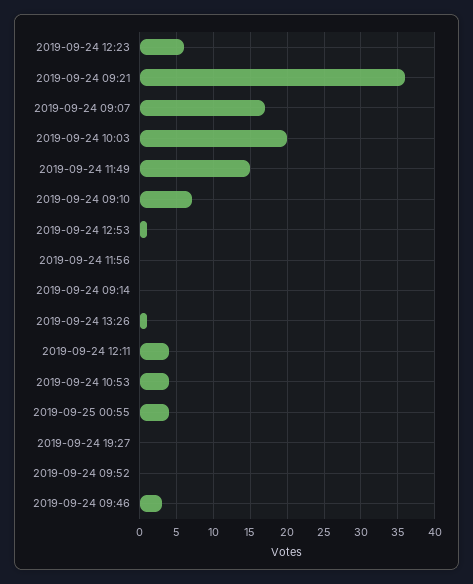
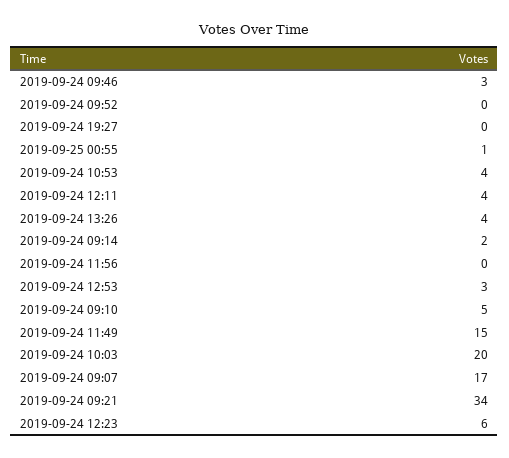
2019-09-24 09:21: 36 -> 34
2019-09-24 09:10: 7 -> 5
2019-09-24 12:53: 1 -> 3
2019-09-24 09:14: 0 -> 2
2019-09-24 13:26: 1 -> 4
2019-09-25 00:55: 4 -> 1

